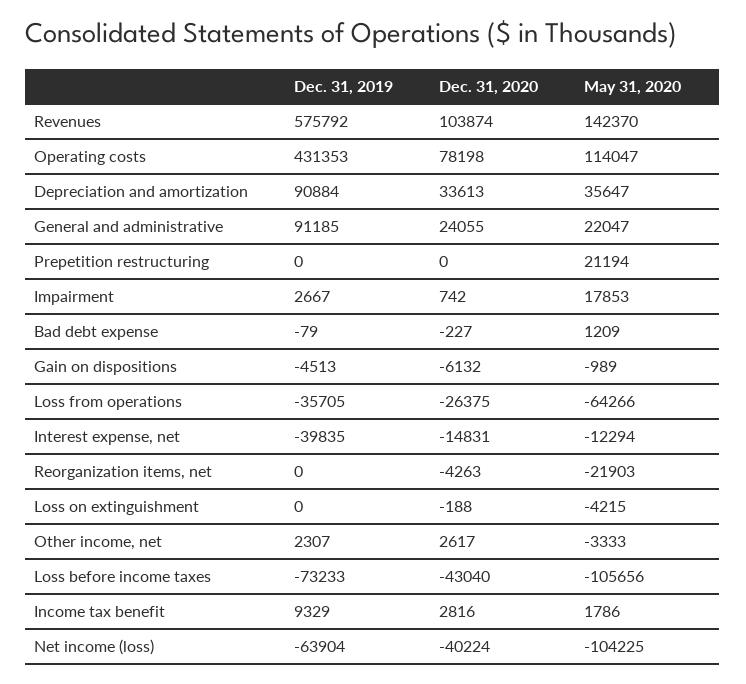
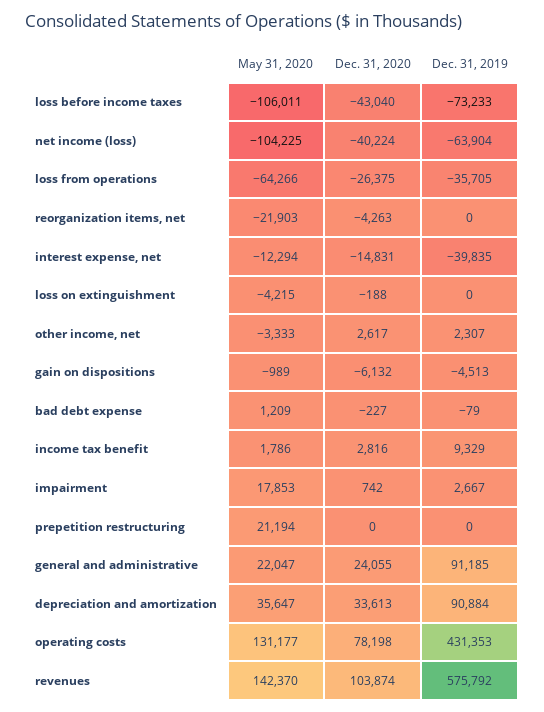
May 31, 2020, Operating costs: 114047 -> 131177
May 31, 2020, Loss before income taxes: -105656 -> -106011

